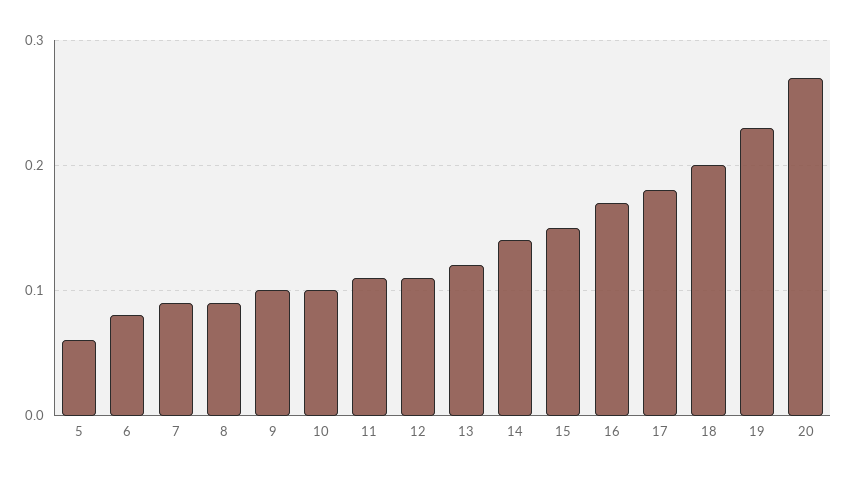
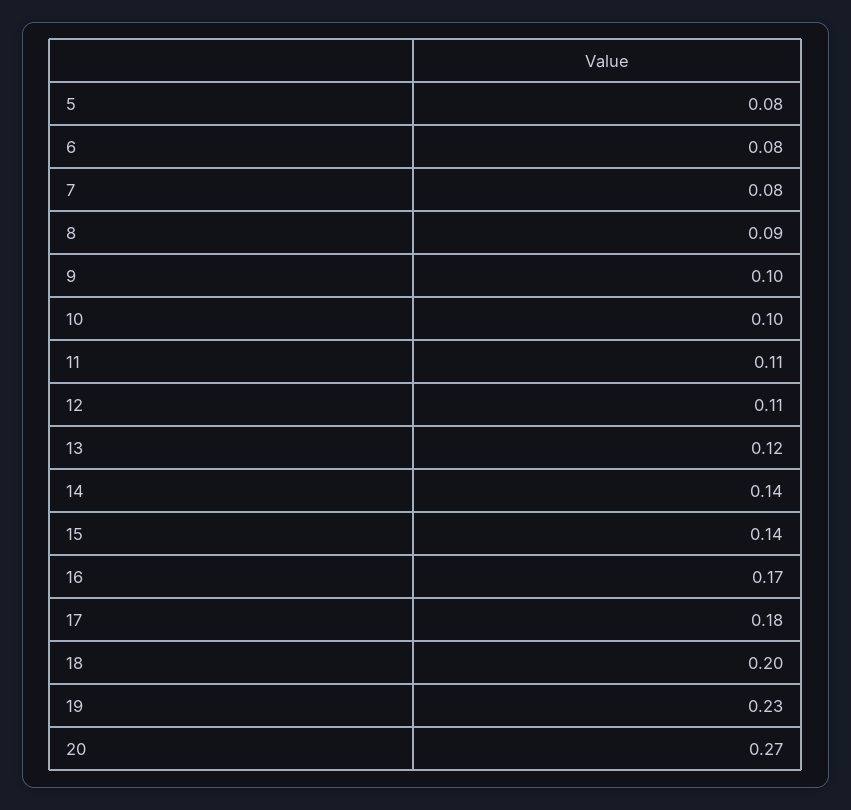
5: 0.06 -> 0.08
7: 0.09 -> 0.08
15: 0.15 -> 0.14

